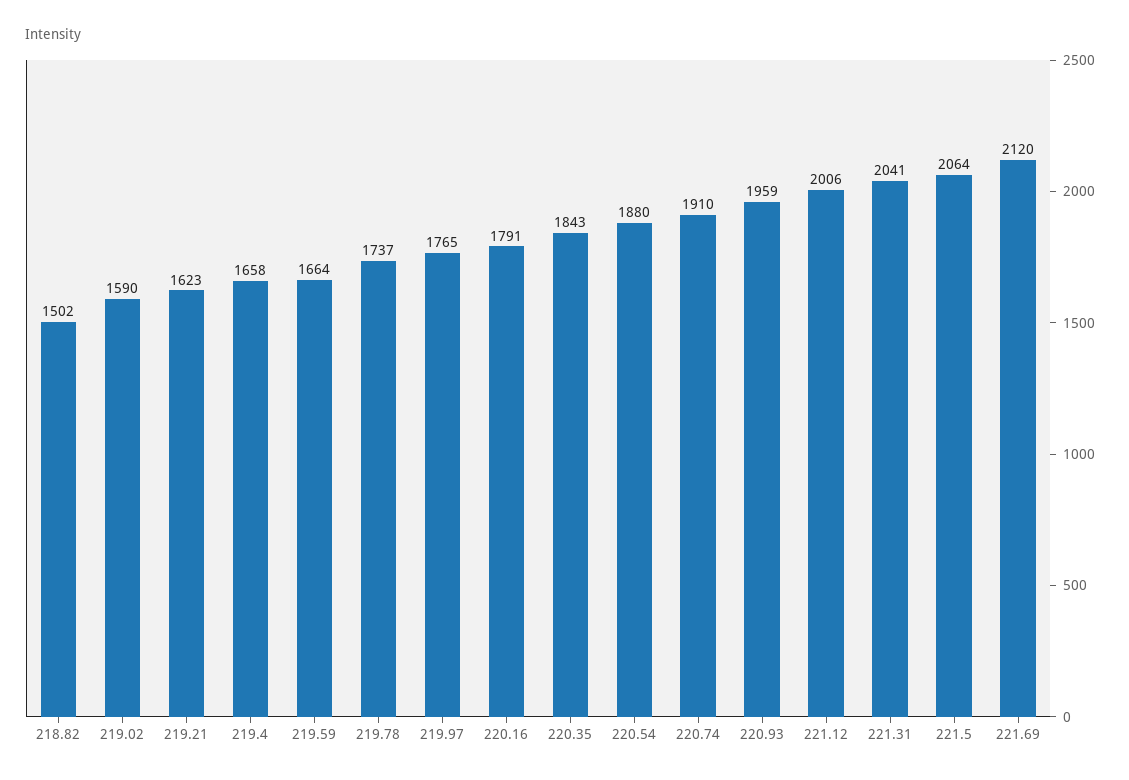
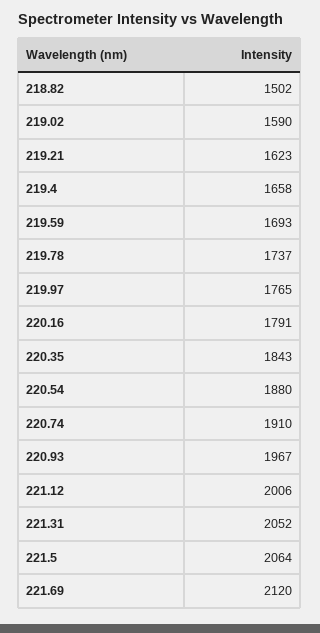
219.59: 1664 -> 1693
220.93: 1959 -> 1967
221.31: 2041 -> 2052

